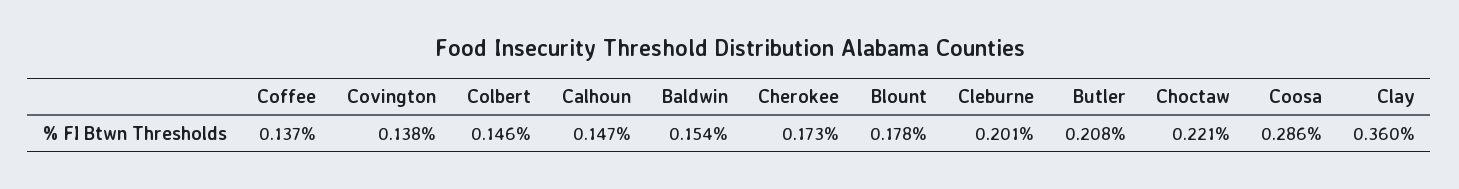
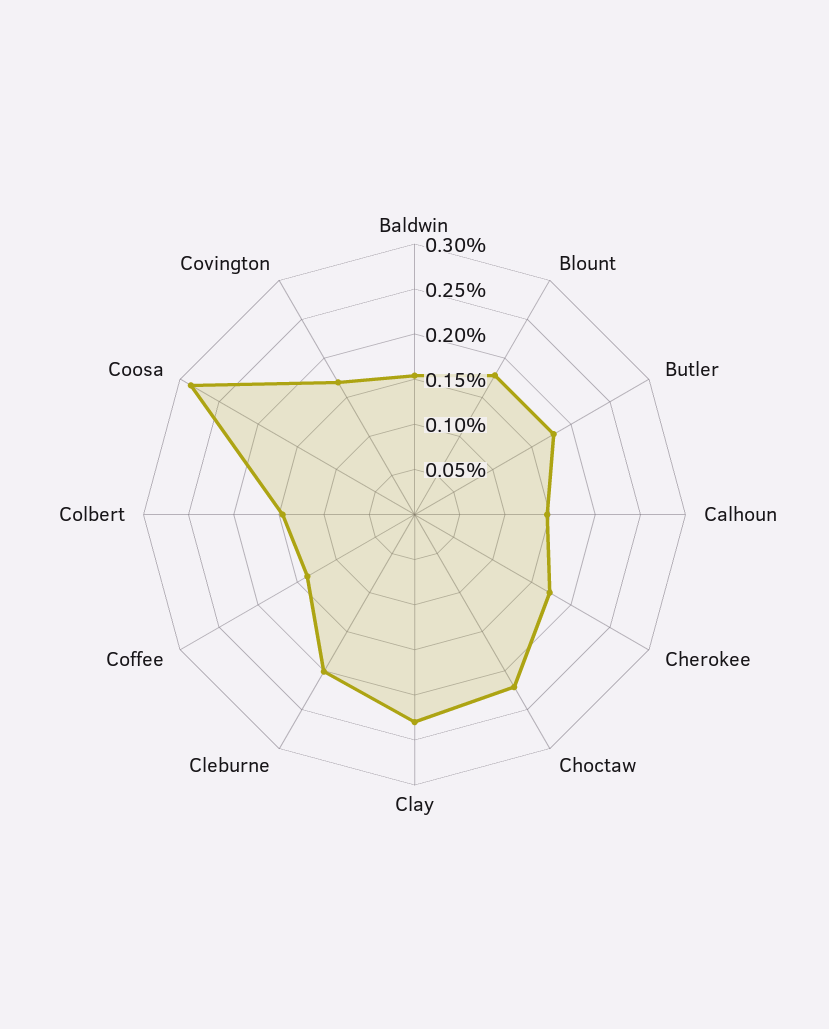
Covington: 0.138 -> 0.17
Butler: 0.208 -> 0.18
Clay: 0.36 -> 0.23

